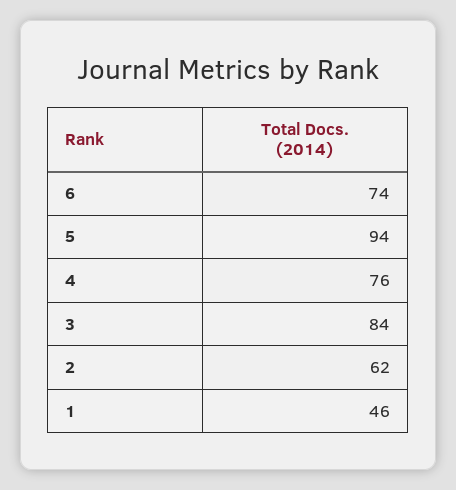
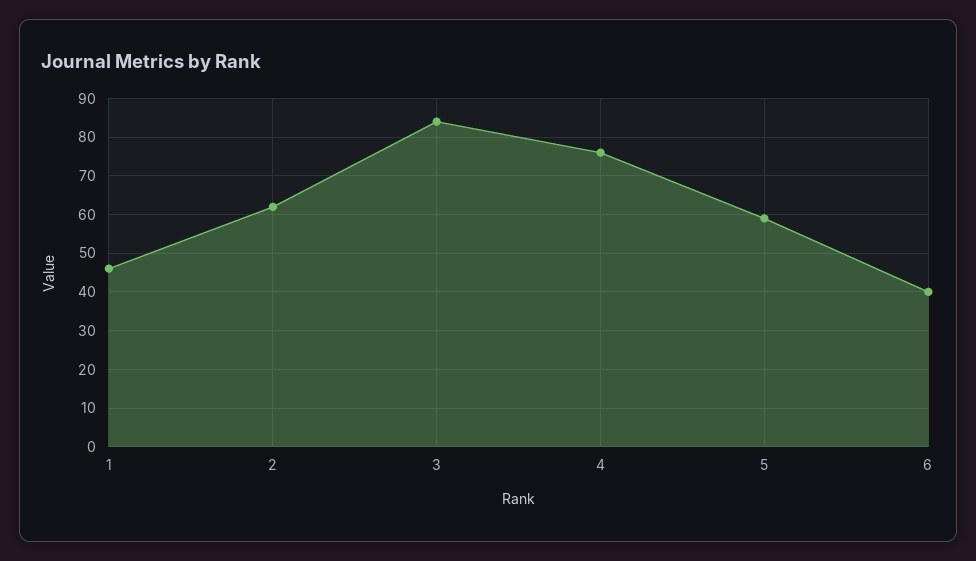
6: 74 -> 40
5: 94 -> 60

